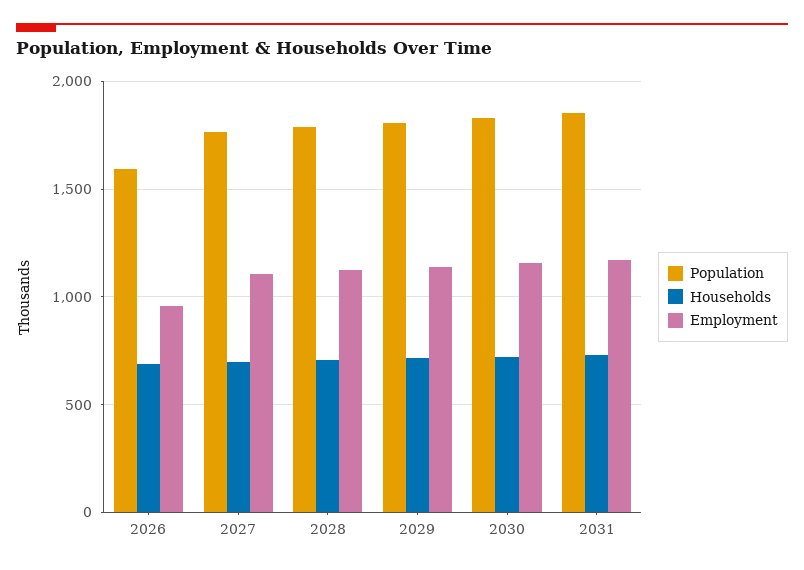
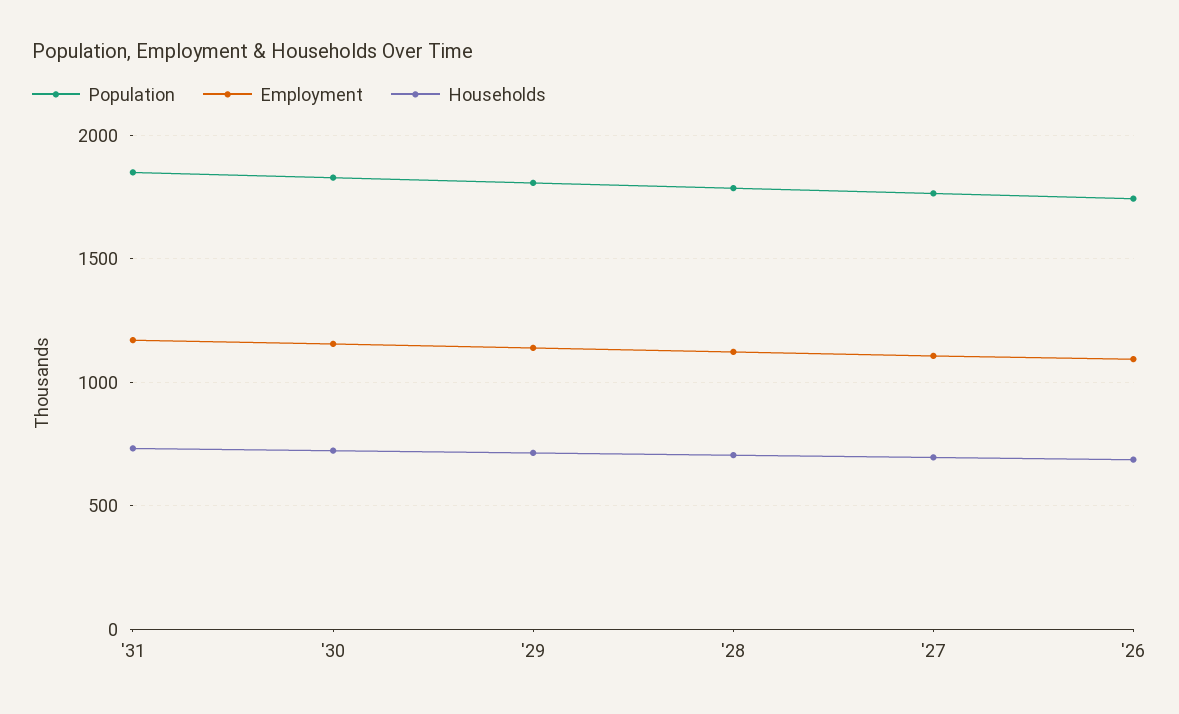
Population, 2026: 1600 -> 1750
Employment, 2026: 950 -> 1100

